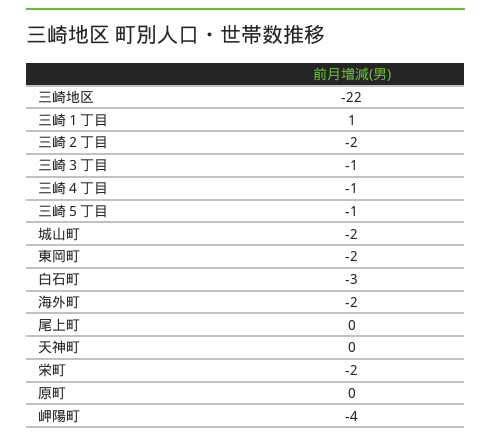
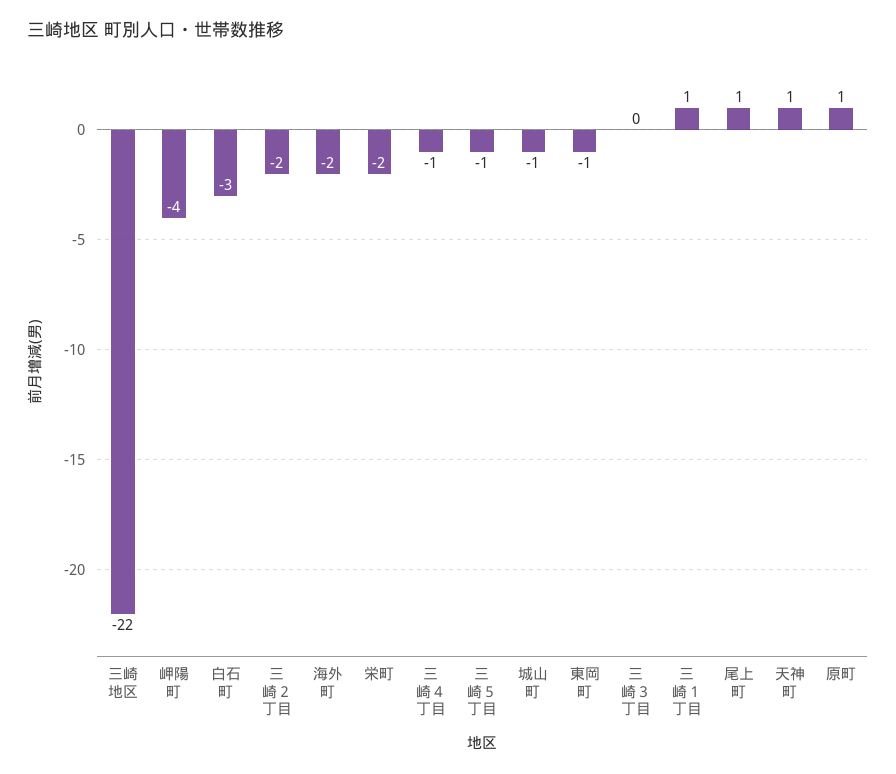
三崎３丁目: -1 -> 0
城山町: -2 -> -1
東岡町: -2 -> -1
尾上町: 0 -> 1
天神町: 0 -> 1
原町: 0 -> 1

